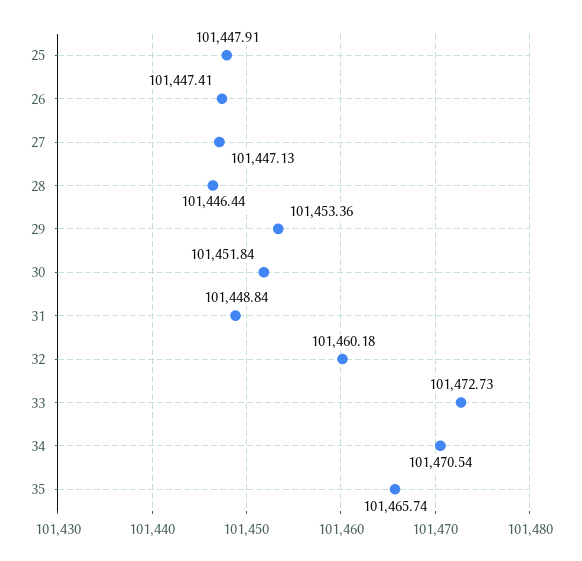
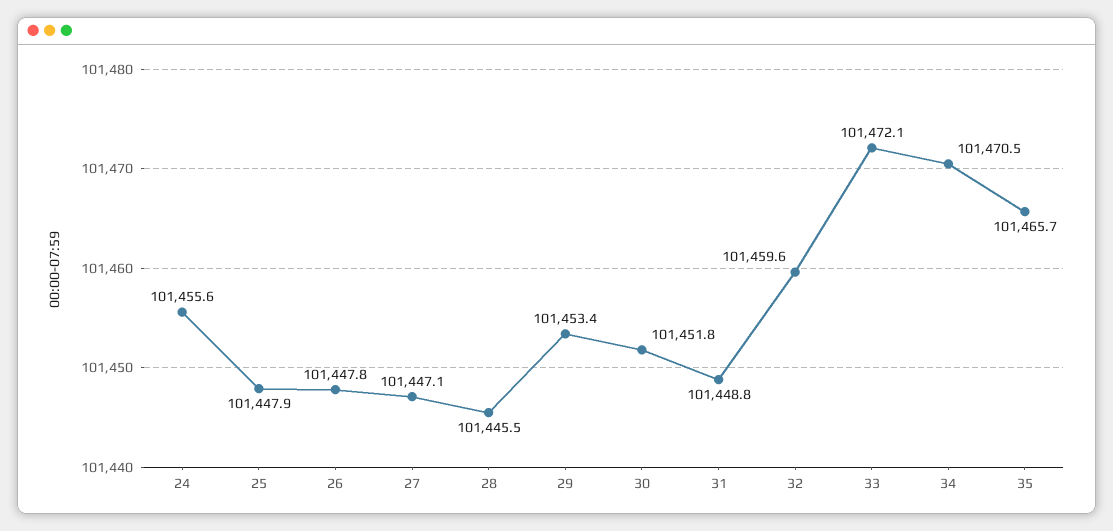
26: 101447.41 -> 101447.8
28: 101446.44 -> 101445.5
32: 101460.18 -> 101459.6
33: 101472.73 -> 101472.1
24: none -> 101455.6

